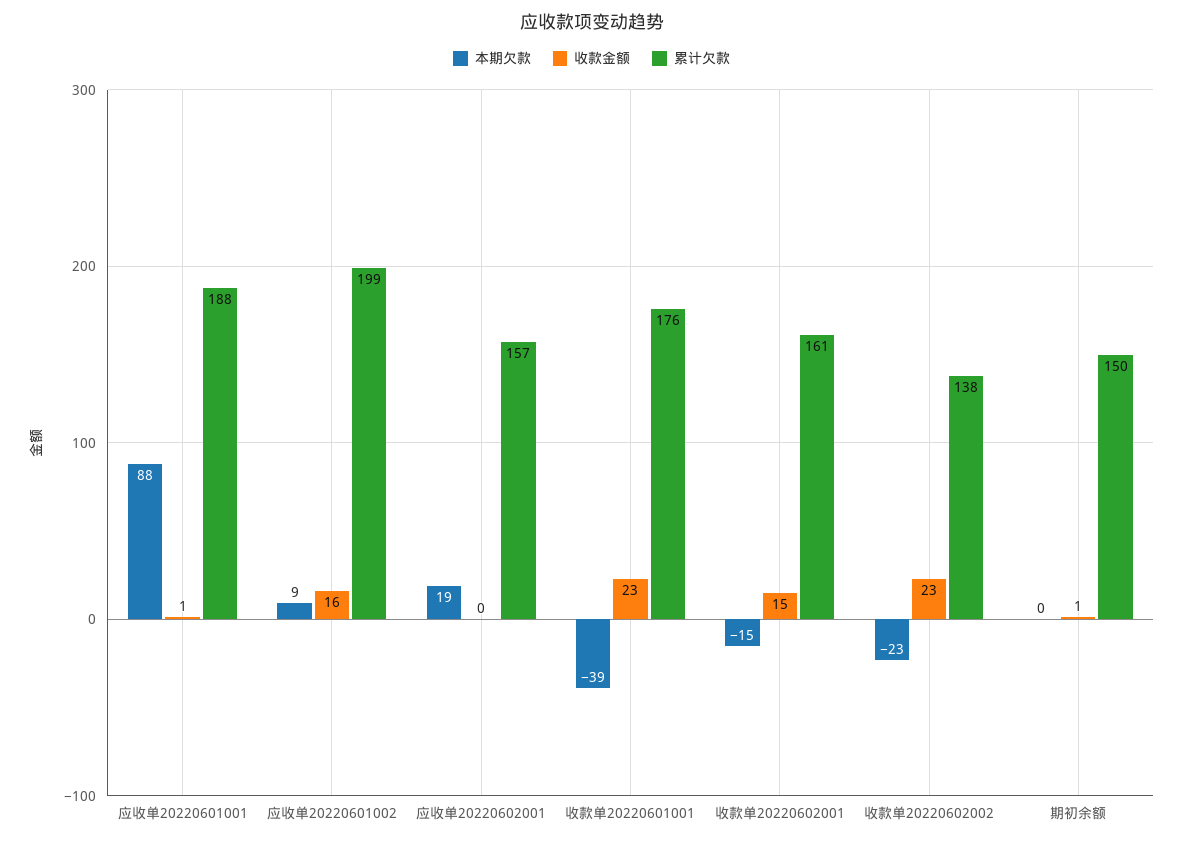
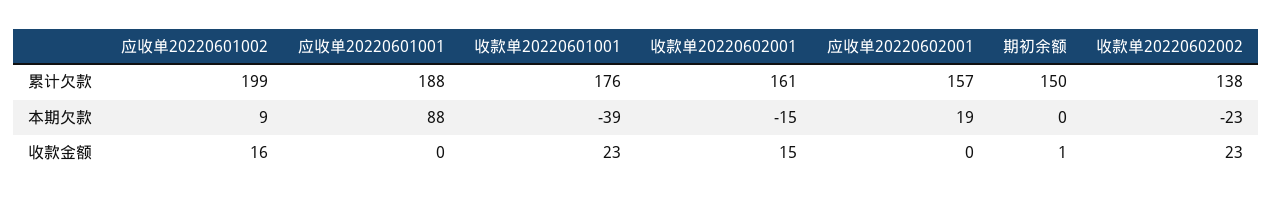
收款金额, 应收单20220601001: 1 -> 0

